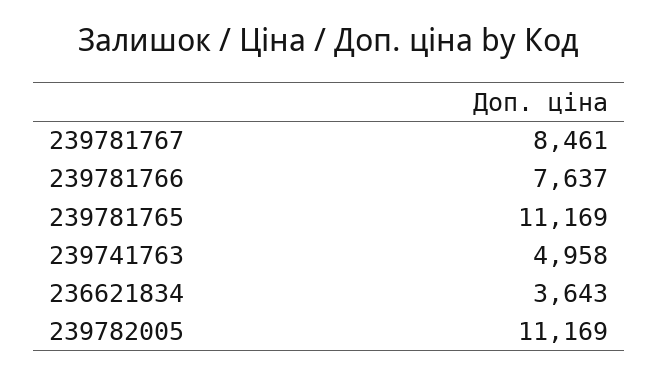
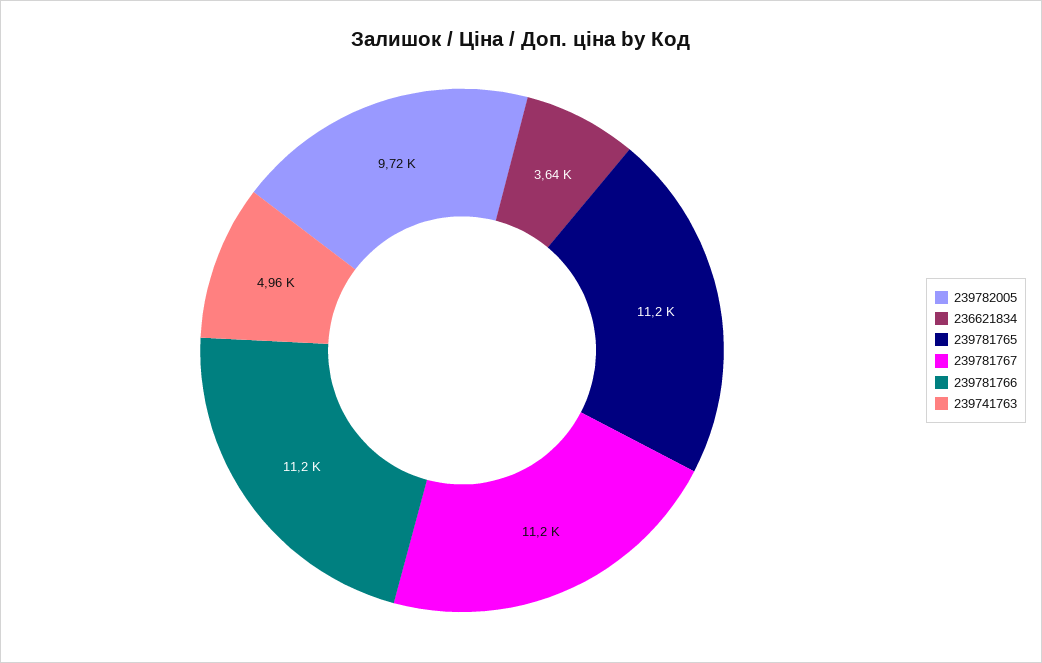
239781767: 8461 -> 11200
239781766: 7637 -> 11200
239782005: 11169 -> 9720

